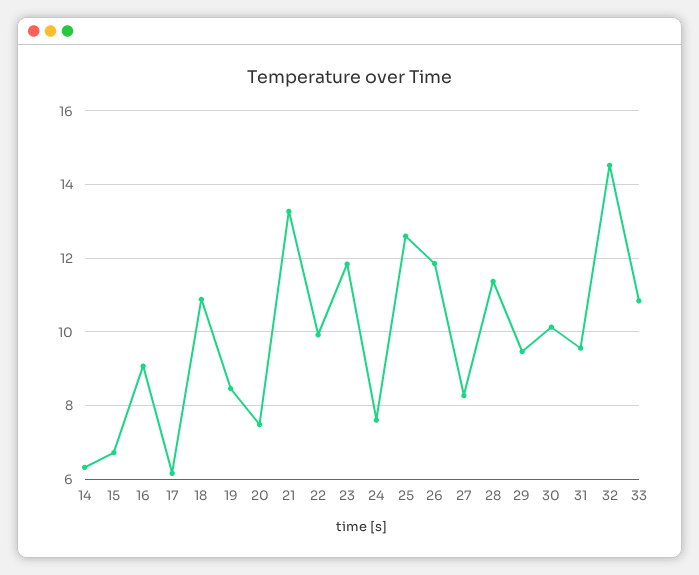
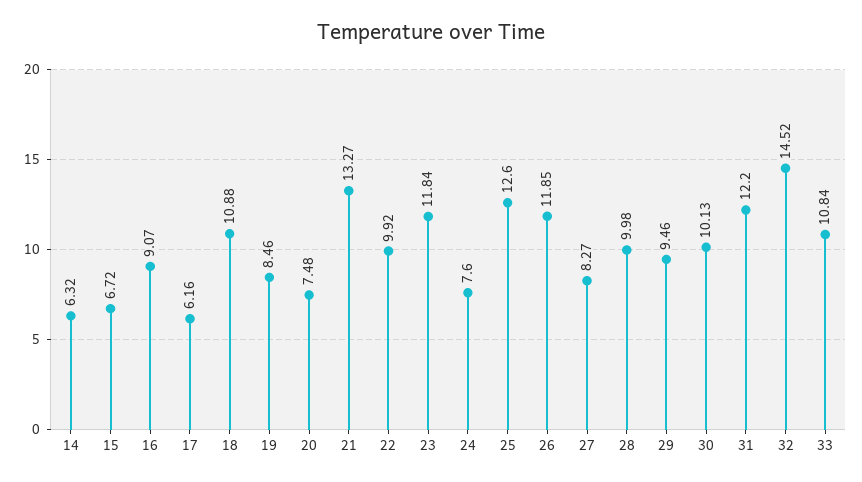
28: 11.4 -> 9.98
31: 9.6 -> 12.2

